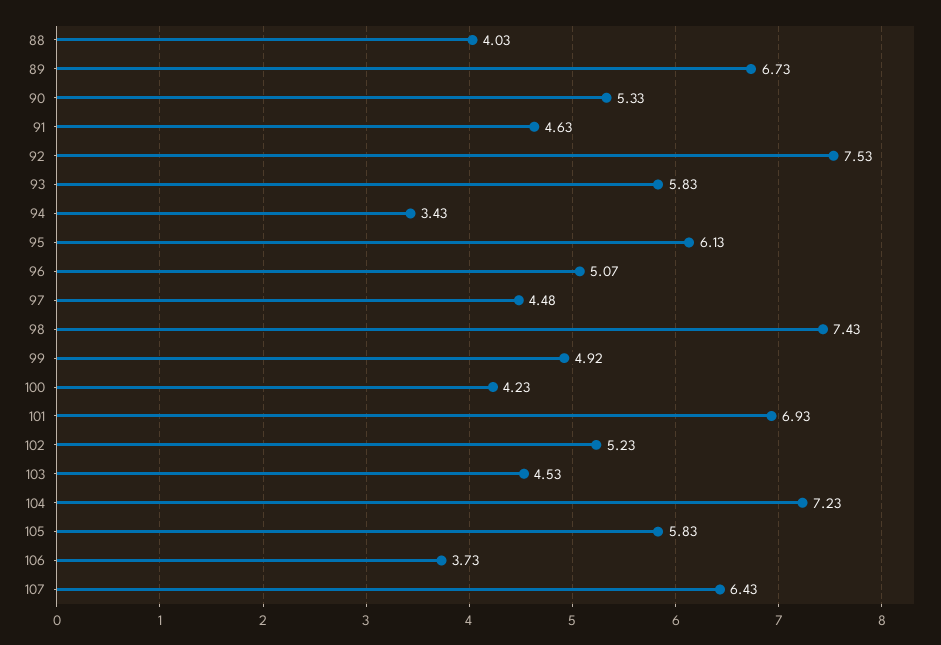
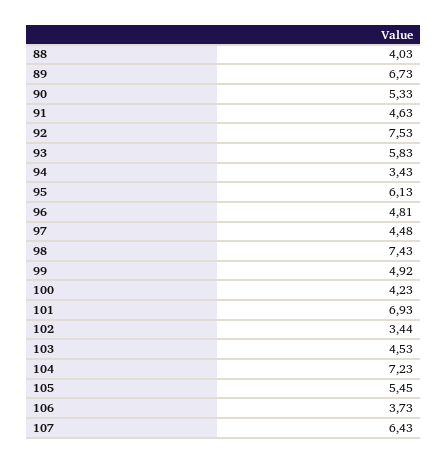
96: 5.07 -> 4.81
102: 5.23 -> 3.44
105: 5.83 -> 5.45

